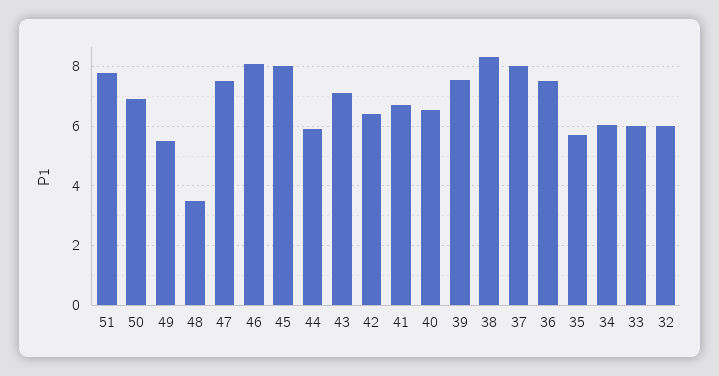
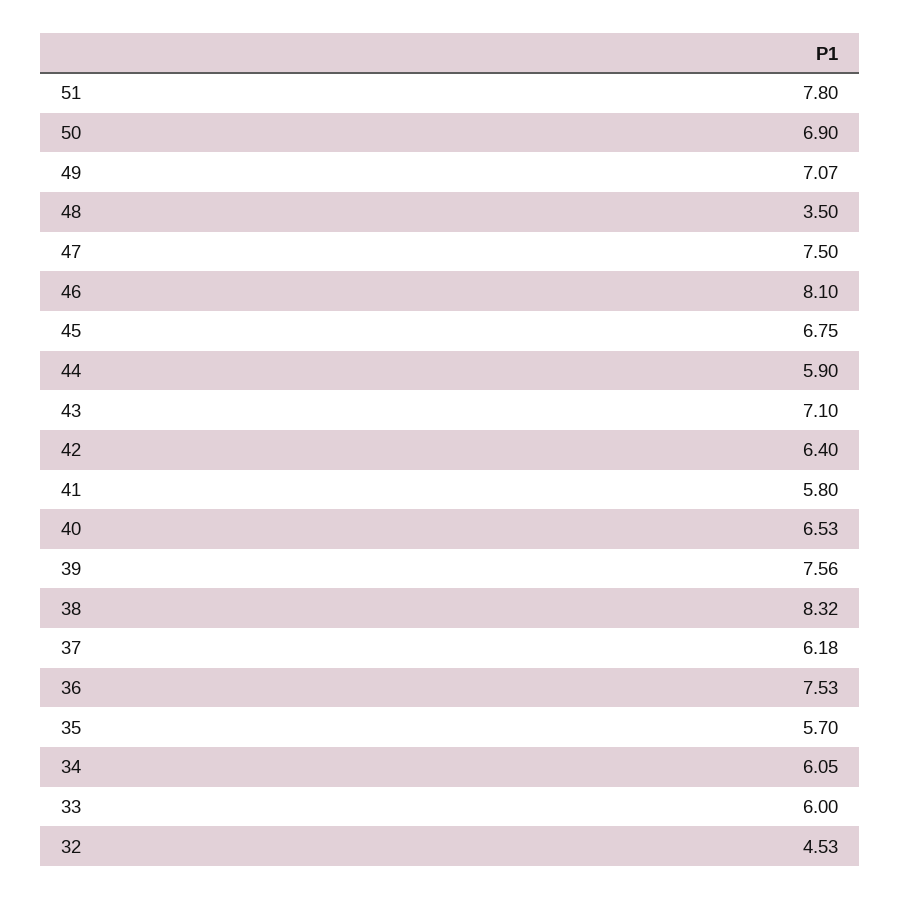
49: 5.5 -> 7.07
45: 8 -> 6.75
41: 6.75 -> 5.8
37: 8 -> 6.18
32: 6 -> 4.53

